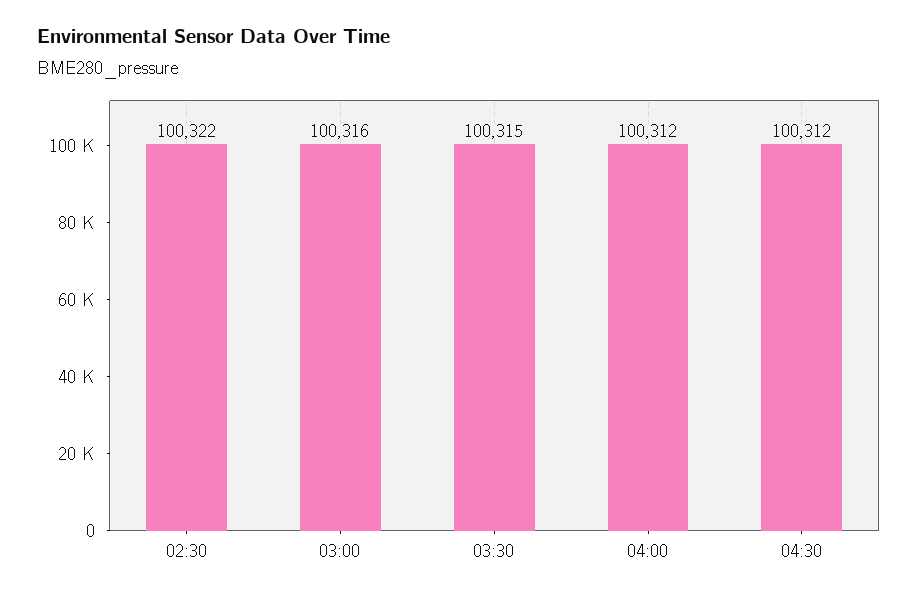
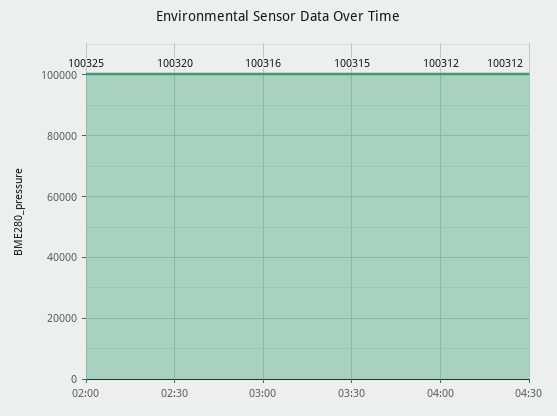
02:30: 100322 -> 100320
02:00: none -> 100325

